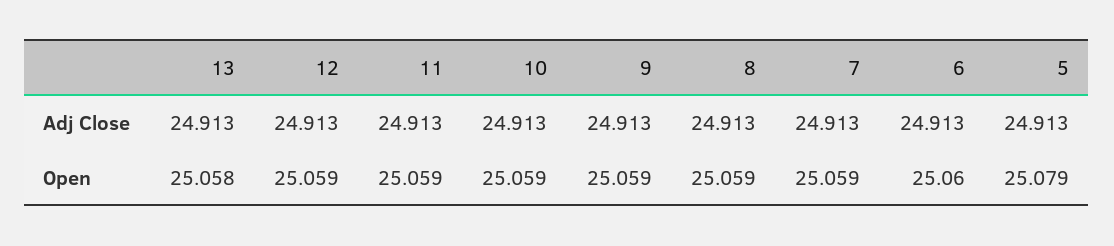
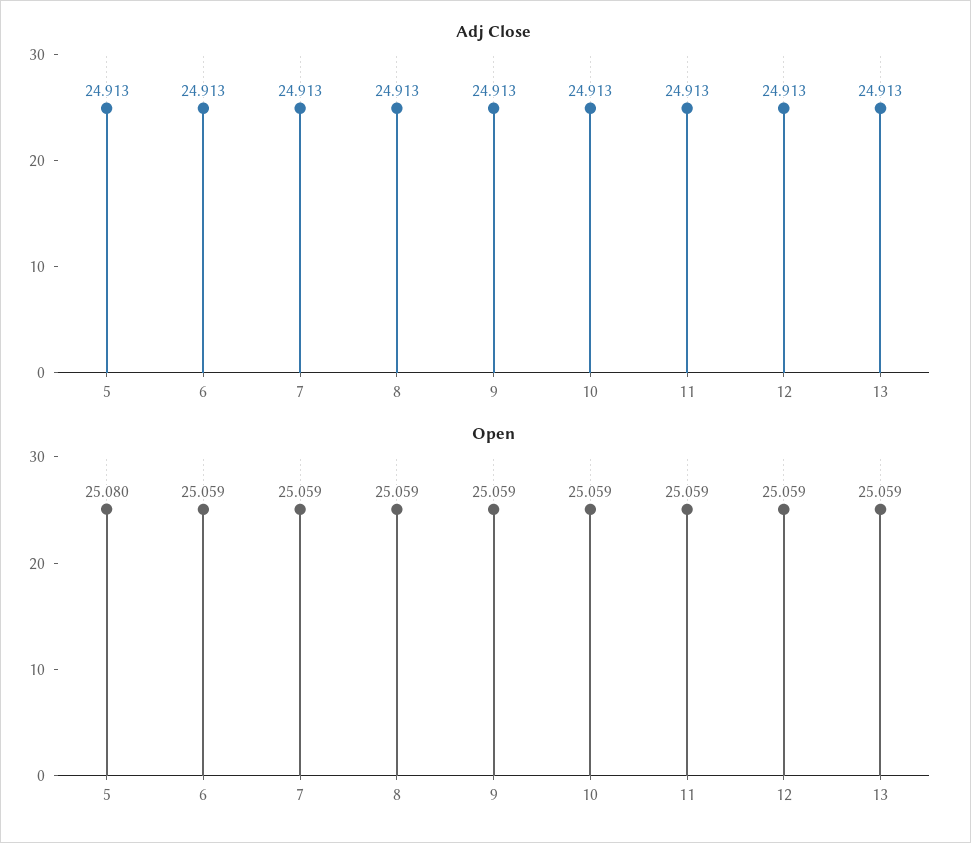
Open, 13: 25.058 -> 25.059
Open, 6: 25.06 -> 25.059
Open, 5: 25.079 -> 25.08

